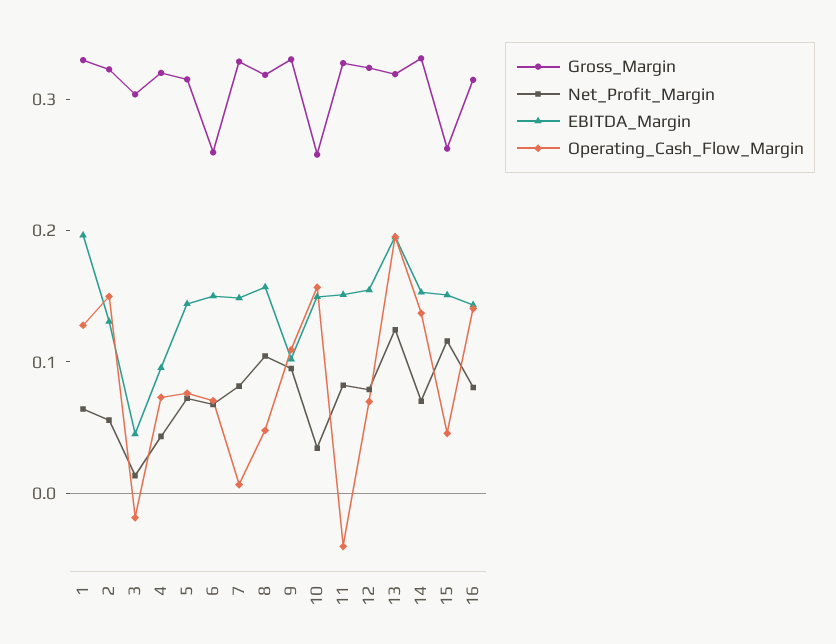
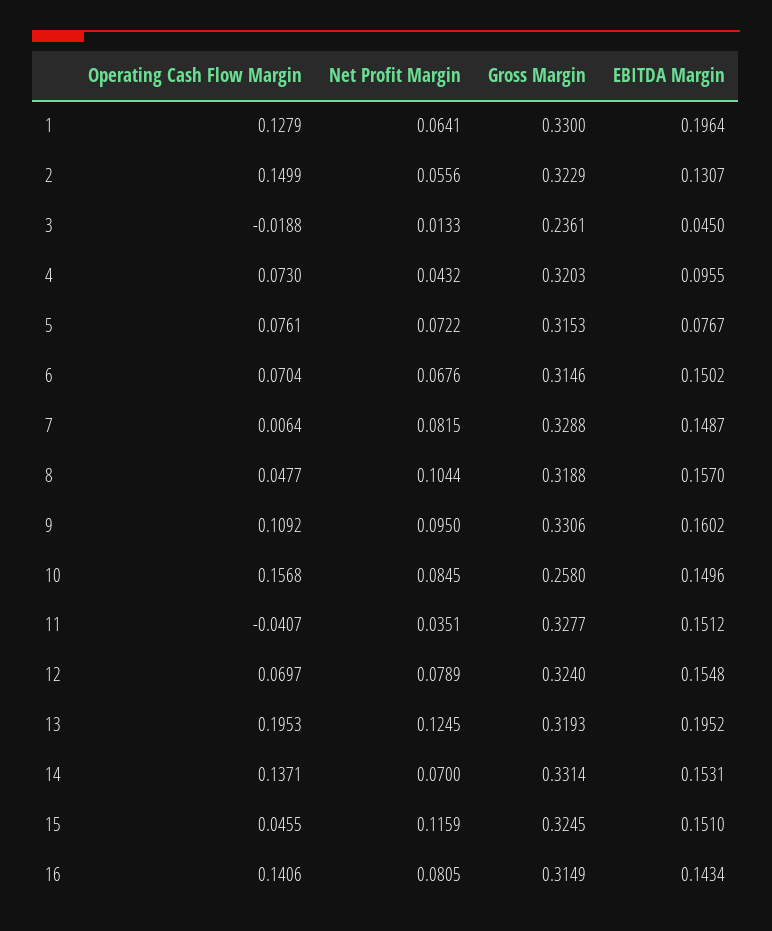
Gross_Margin, 3: 0.3 -> 0.2361
EBITDA_Margin, 5: 0.14 -> 0.0767
Gross_Margin, 6: 0.26 -> 0.3146
EBITDA_Margin, 9: 0.1 -> 0.1602
Net_Profit_Margin, 10: 0.04 -> 0.0845
Net_Profit_Margin, 11: 0.08 -> 0.0351
Gross_Margin, 15: 0.26 -> 0.3245

